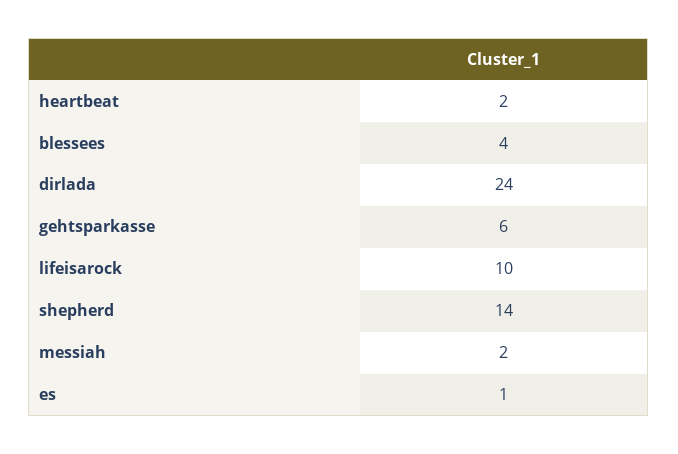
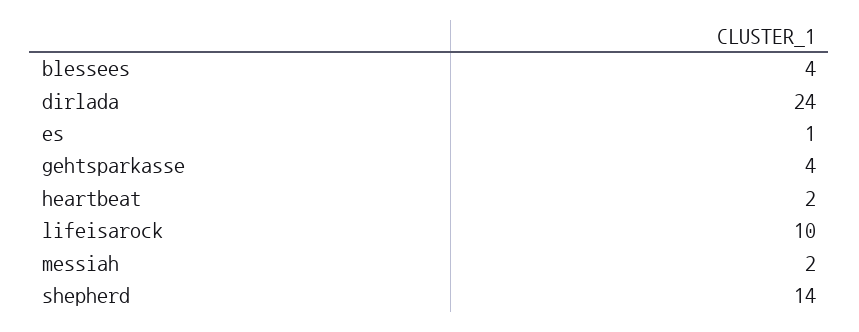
gehtsparkasse: 6 -> 4

